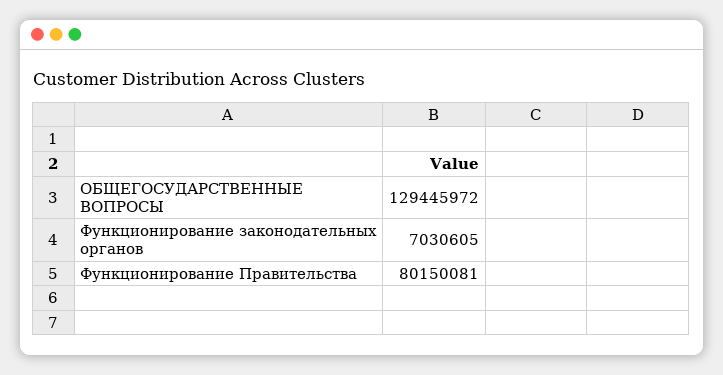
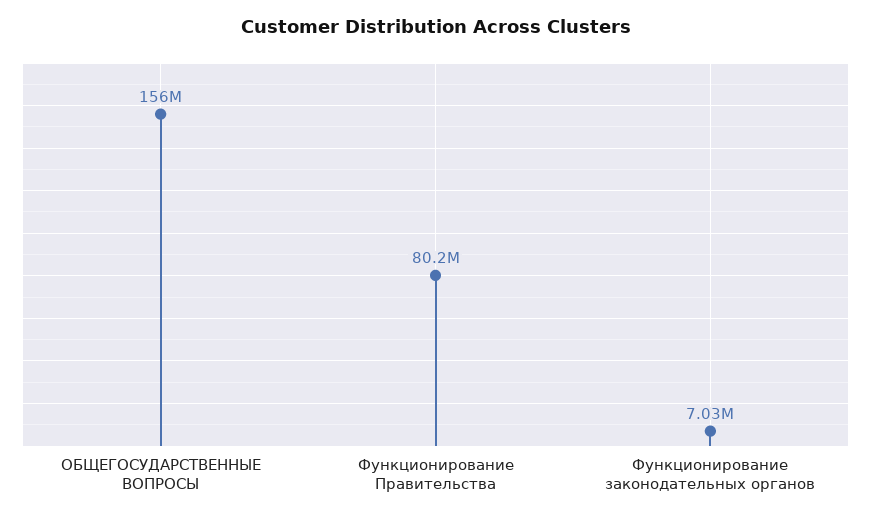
ОБЩЕГОСУДАРСТВЕННЫЕ ВОПРОСЫ: 129445972 -> 156000000

